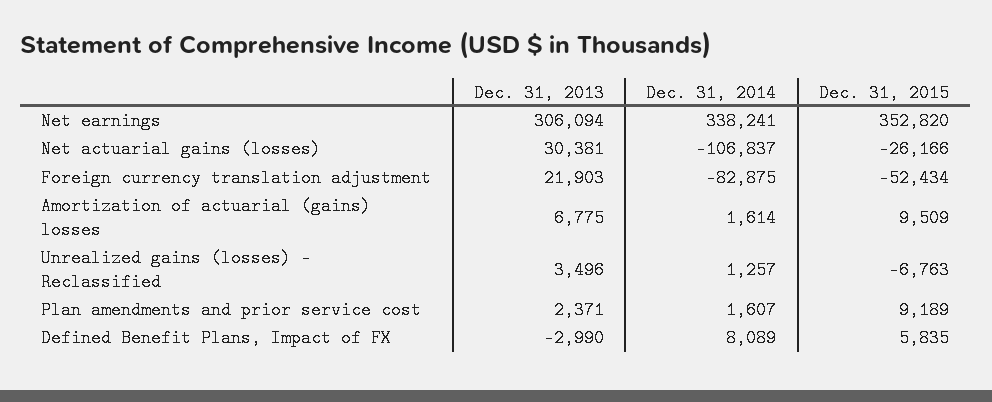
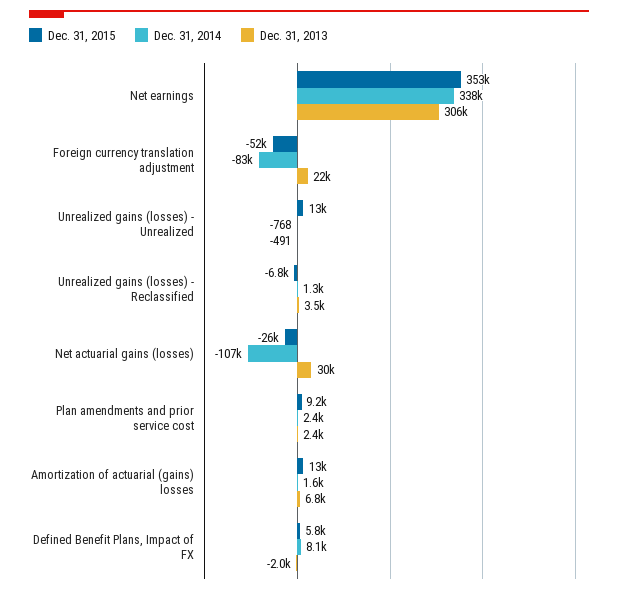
Dec. 31, 2015, Amortization of actuarial (gains) losses: 9509 -> 13000
Dec. 31, 2014, Plan amendments and prior service cost: 1607 -> 2400
Dec. 31, 2013, Defined Benefit Plans, Impact of FX: -2990 -> -2000
Dec. 31, 2015, Unrealized gains (losses) - Unrealized: none -> 13000
Dec. 31, 2014, Unrealized gains (losses) - Unrealized: none -> -768
Dec. 31, 2013, Unrealized gains (losses) - Unrealized: none -> -491

